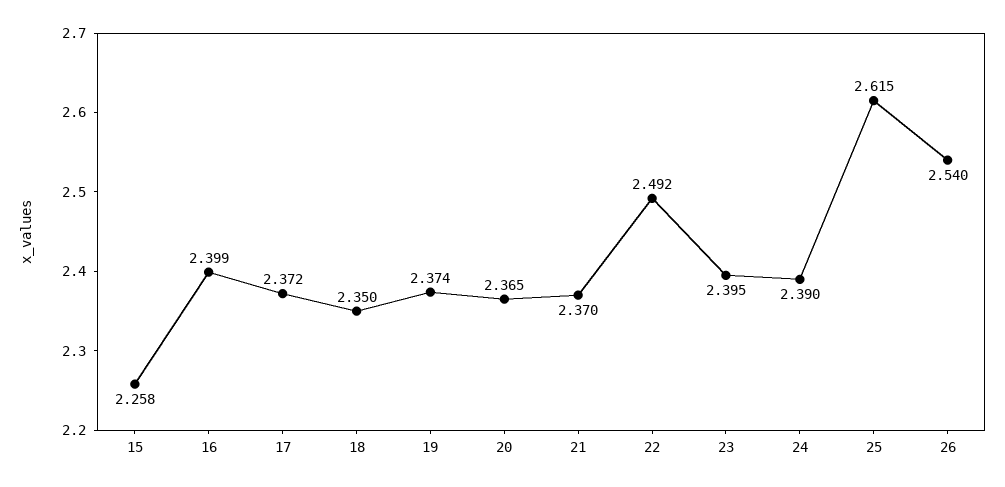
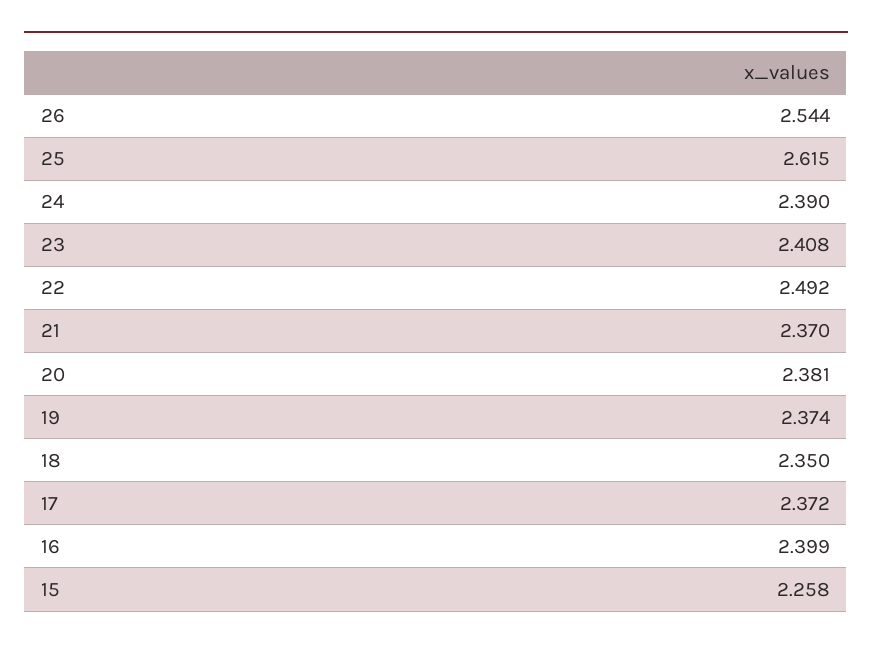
20: 2.365 -> 2.381
23: 2.395 -> 2.408
26: 2.54 -> 2.544

